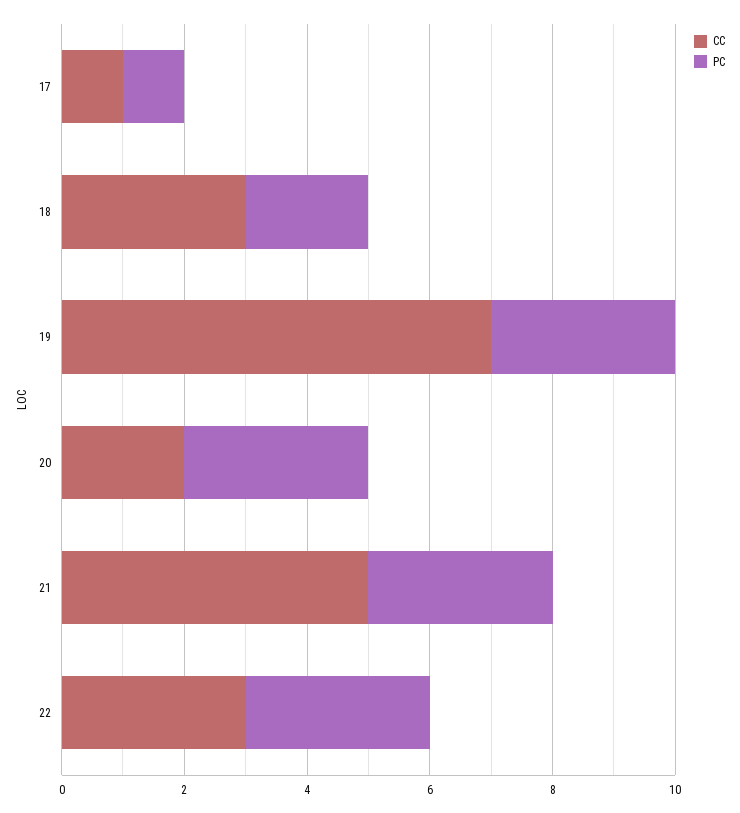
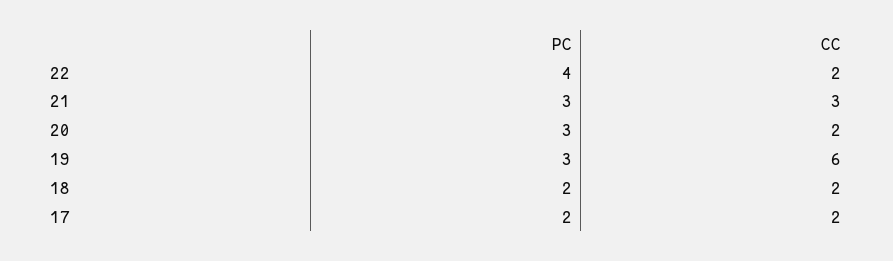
CC, 17: 1 -> 2
PC, 17: 1 -> 2
CC, 18: 3 -> 2
CC, 19: 7 -> 6
CC, 21: 5 -> 3
CC, 22: 3 -> 2
PC, 22: 3 -> 4

